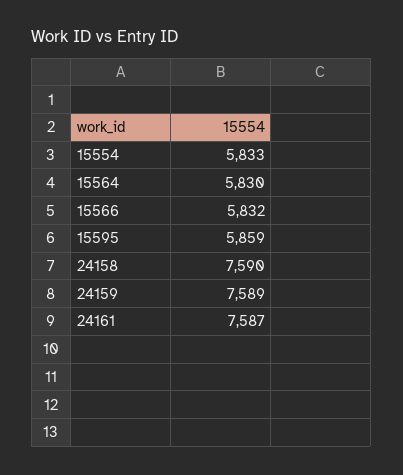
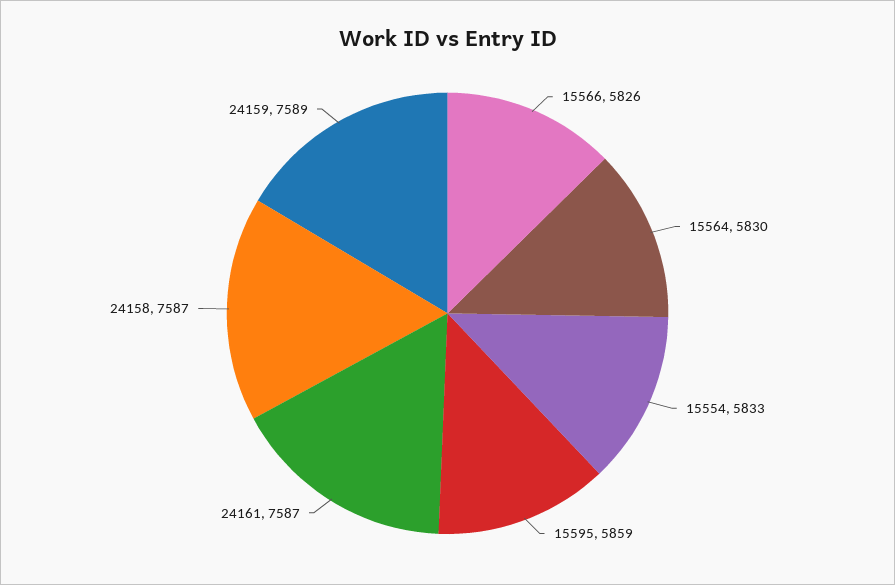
15566: 5832 -> 5826
24158: 7590 -> 7587

